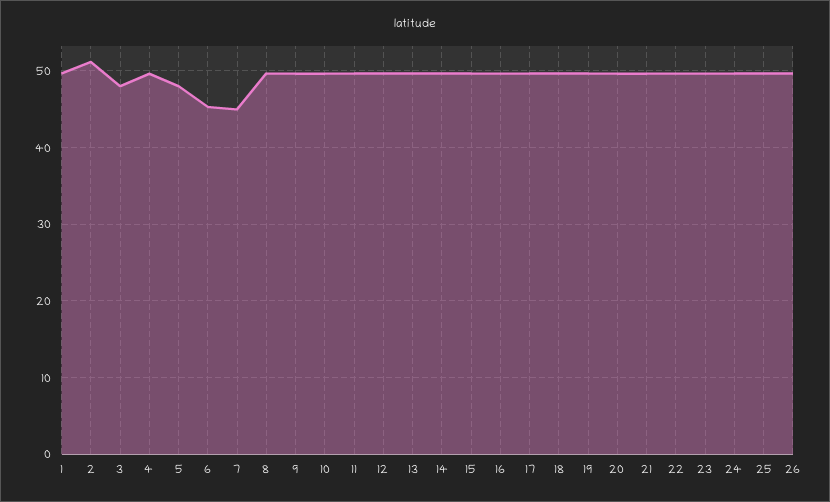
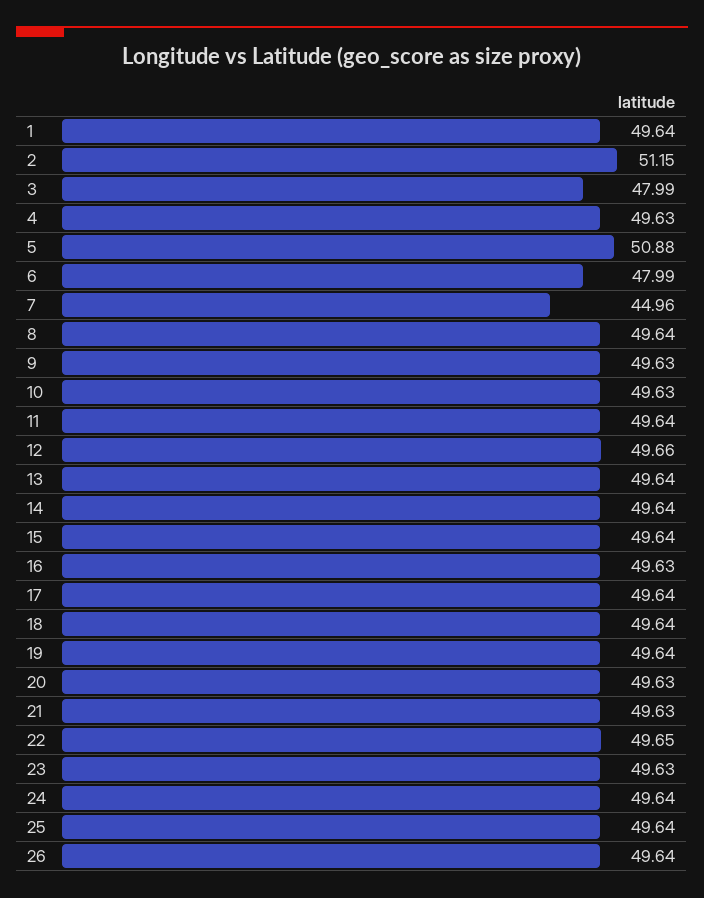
5: 48 -> 50.88
6: 45 -> 47.99

